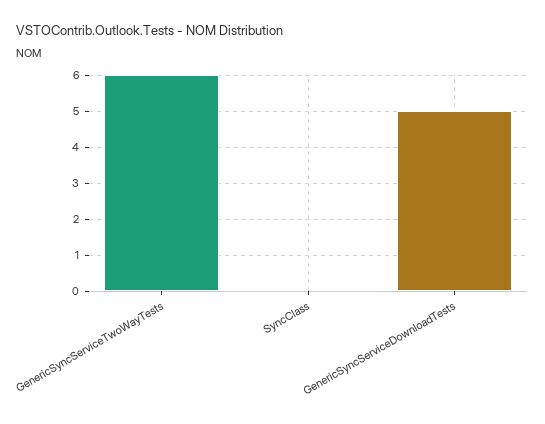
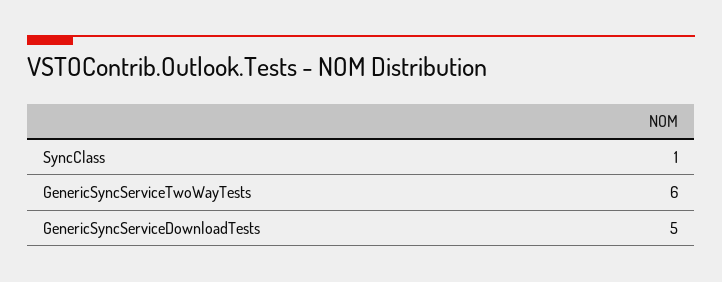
SyncClass: 0 -> 1

